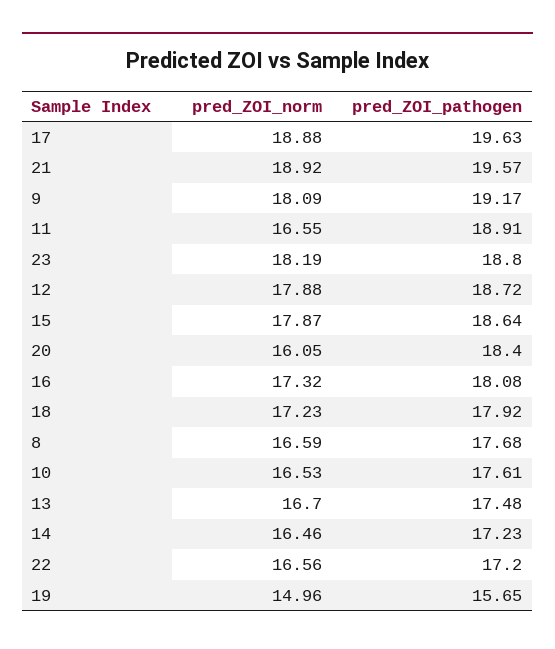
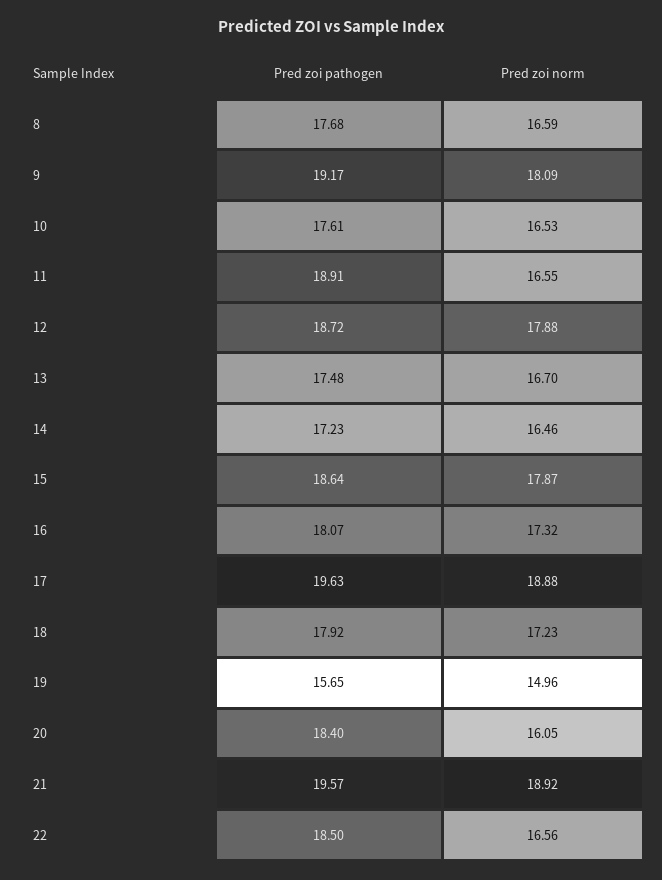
pred_ZOI_norm, 23: 18.19 -> none
pred_ZOI_pathogen, 23: 18.8 -> none
pred_ZOI_pathogen, 16: 18.08 -> 18.07
pred_ZOI_pathogen, 22: 17.2 -> 18.5

